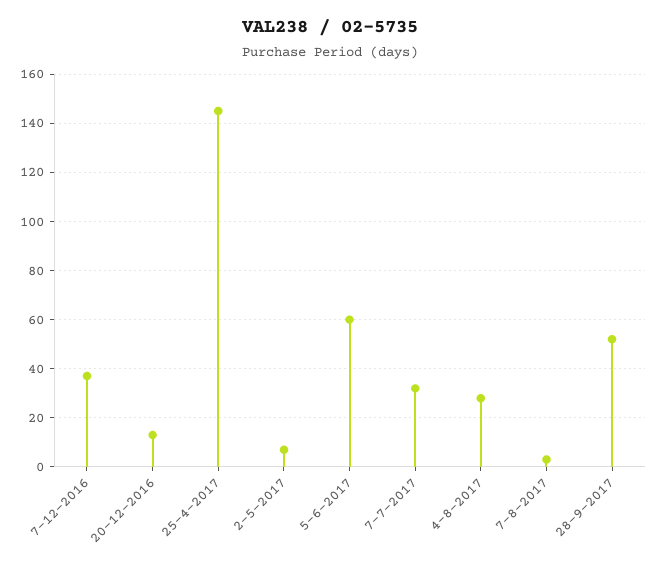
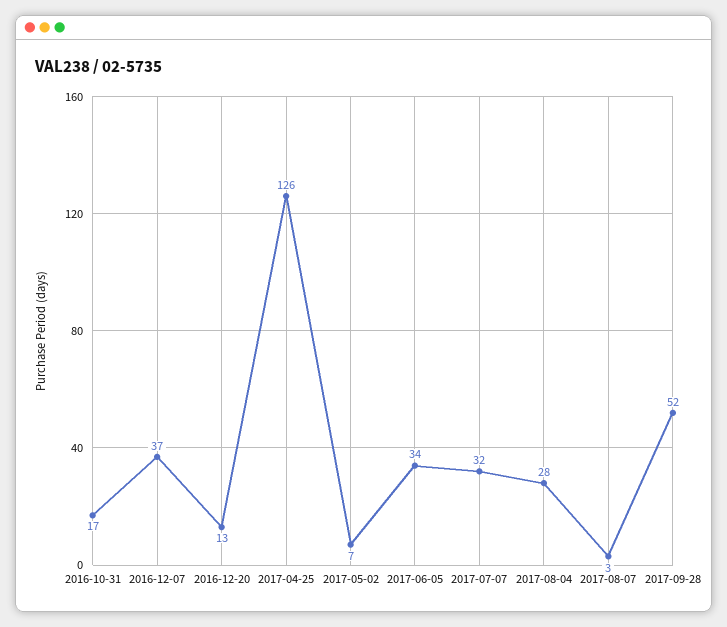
25-4-2017: 145 -> 126
5-6-2017: 60 -> 34
2016-10-31: none -> 17

